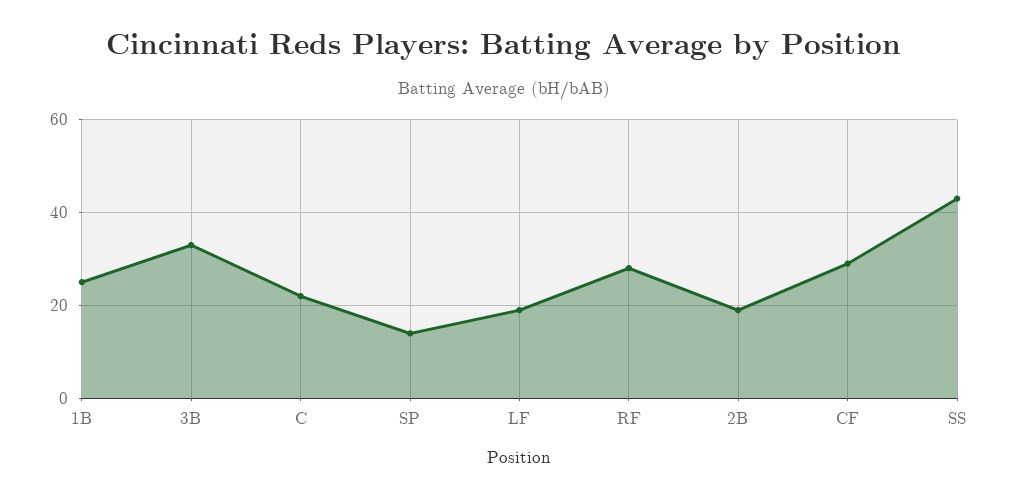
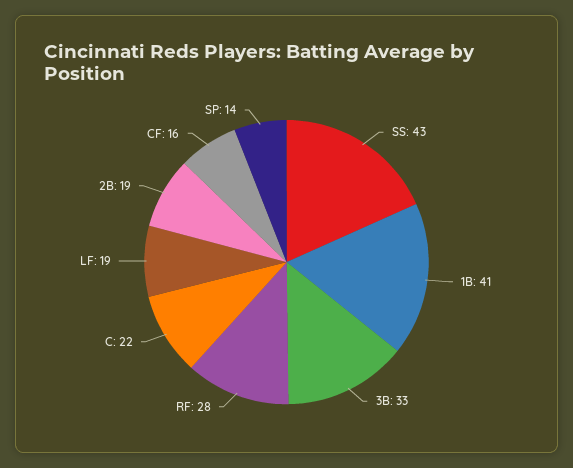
1B: 25 -> 41
CF: 30 -> 16

